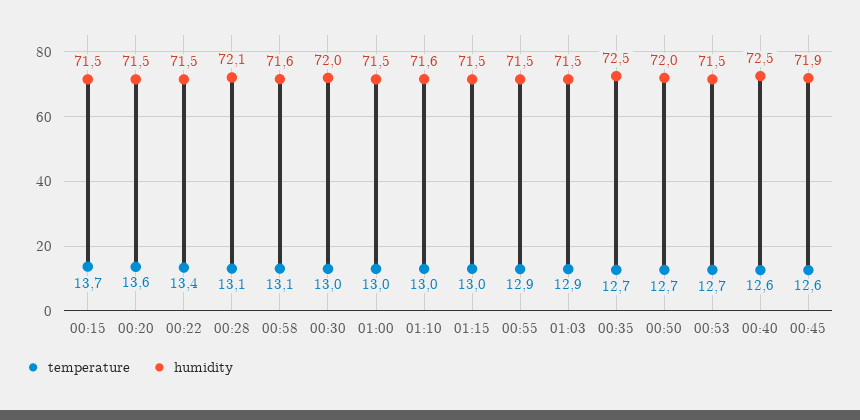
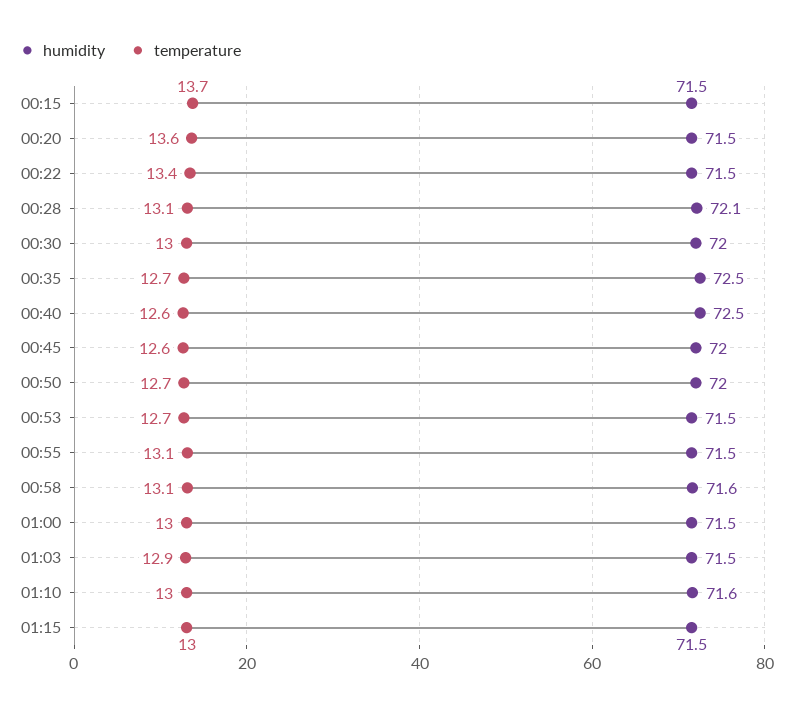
temperature, 00:55: 12.9 -> 13.1
humidity, 00:45: 71.9 -> 72

